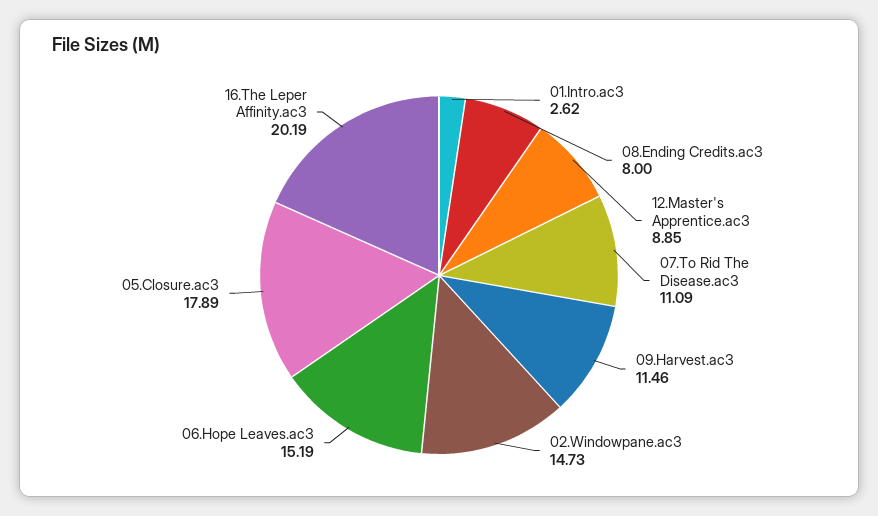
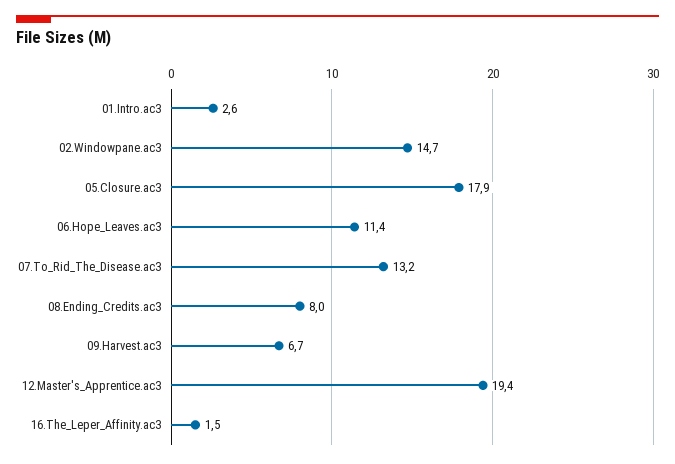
12.Master's Apprentice.ac3: 8.85 -> 19.4
07.To Rid The Disease.ac3: 11.09 -> 13.2
09.Harvest.ac3: 11.46 -> 6.7
06.Hope Leaves.ac3: 15.19 -> 11.4
16.The Leper Affinity.ac3: 20.19 -> 1.5

